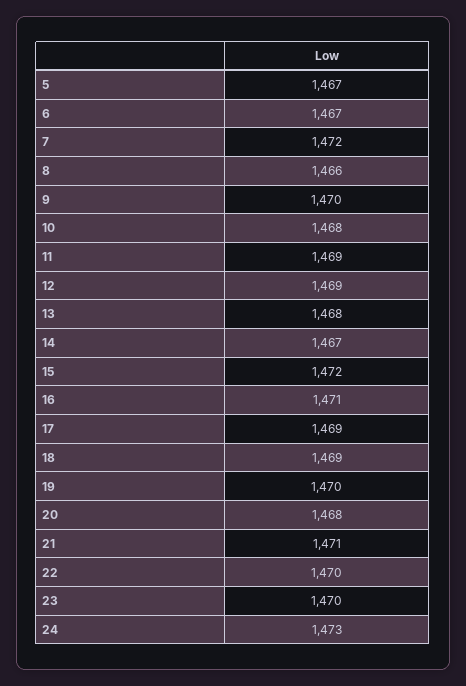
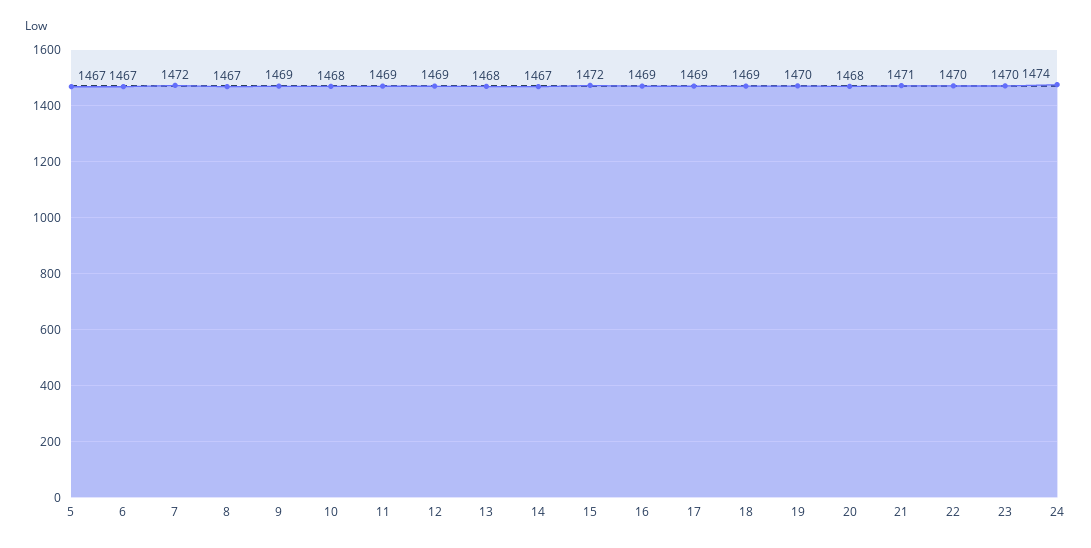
8: 1466 -> 1467
9: 1470 -> 1469
16: 1471 -> 1469
24: 1473 -> 1474

